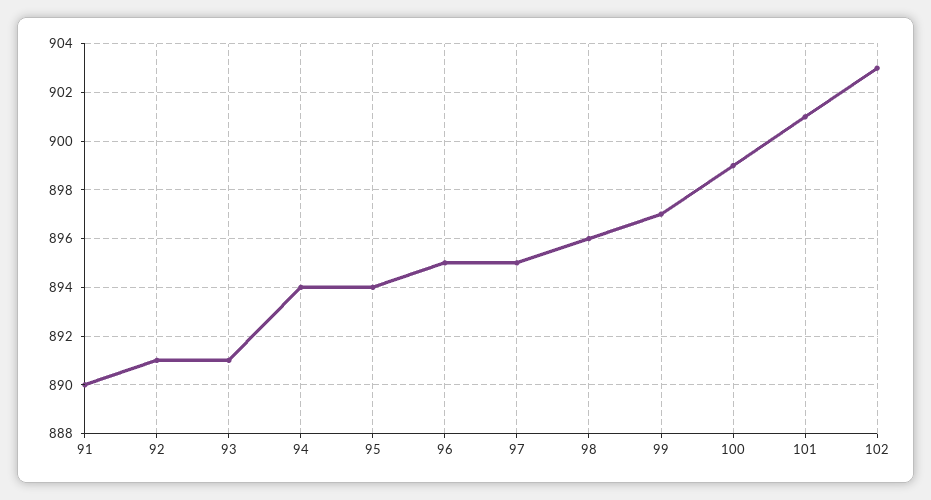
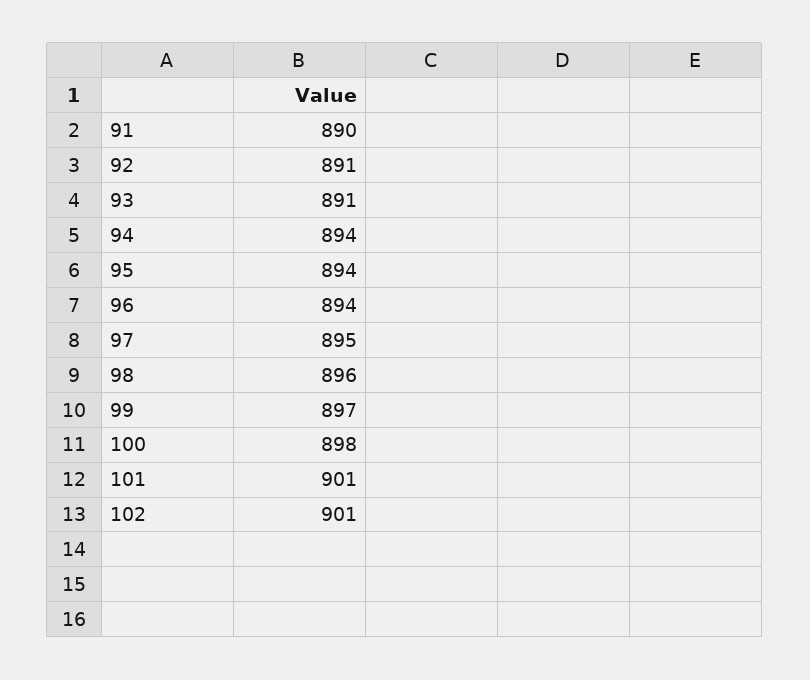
96: 895 -> 894
100: 899 -> 898
102: 903 -> 901

